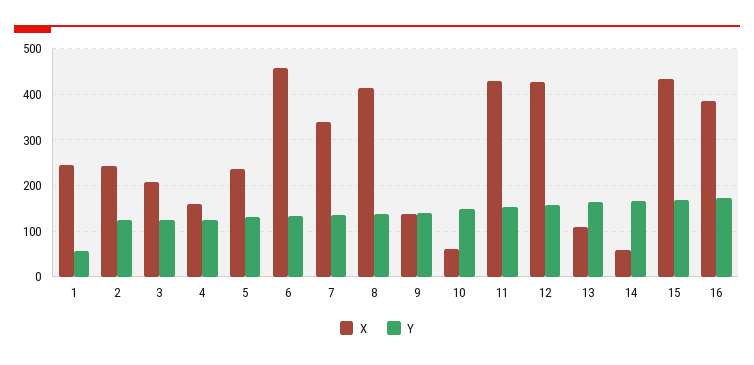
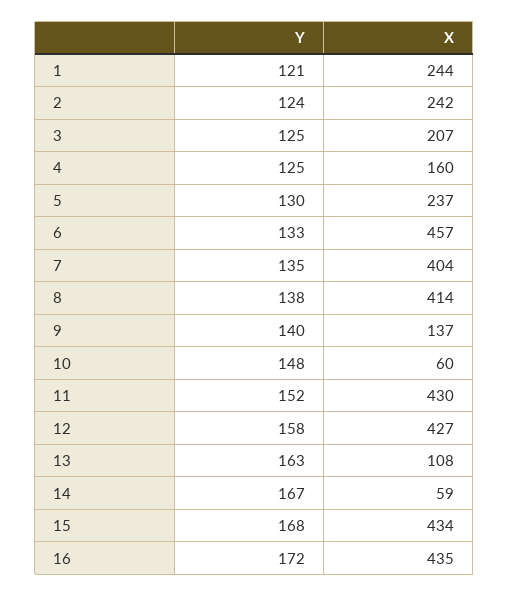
Y, 1: 60 -> 121
X, 7: 340 -> 404
X, 16: 380 -> 435

